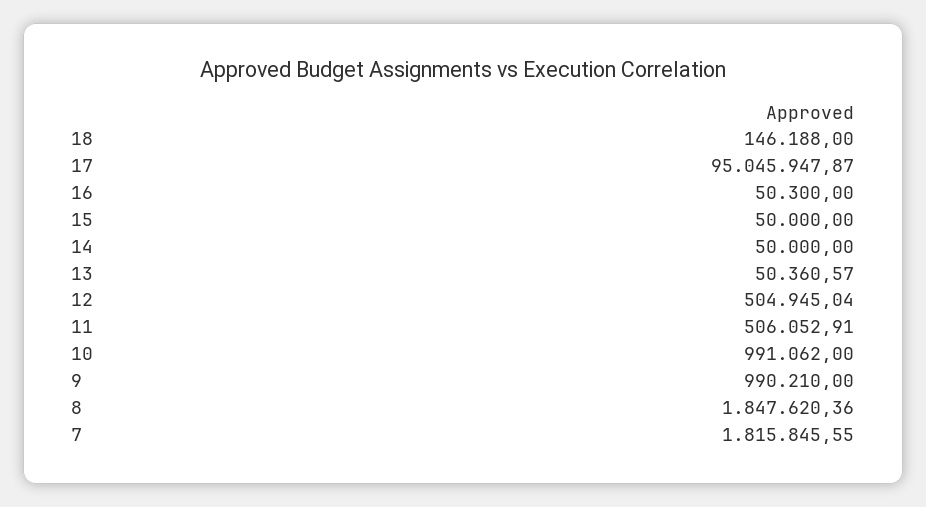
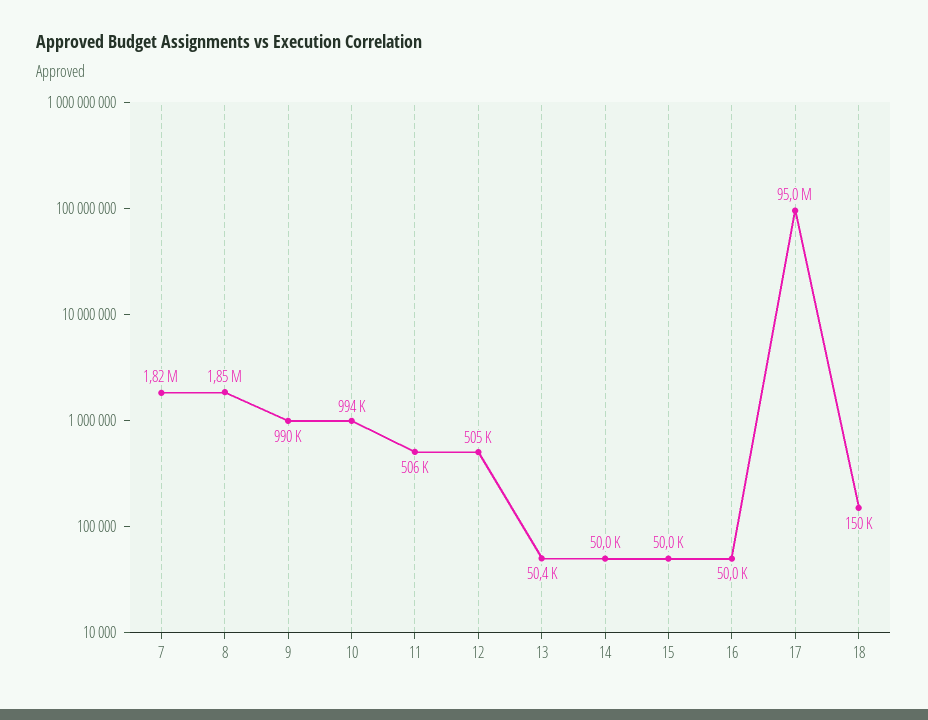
18: 146188 -> 150000
16: 50300 -> 50000
10: 991062 -> 994000

